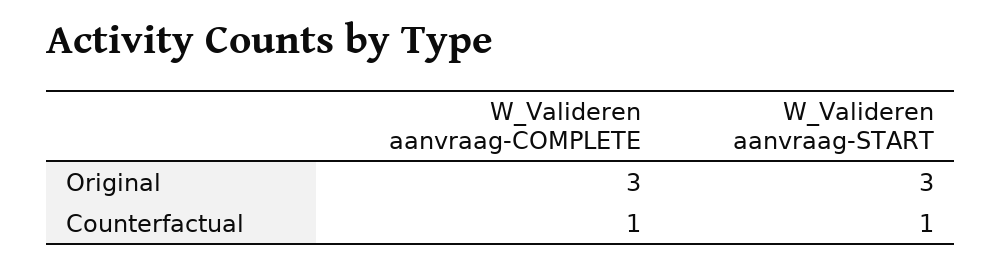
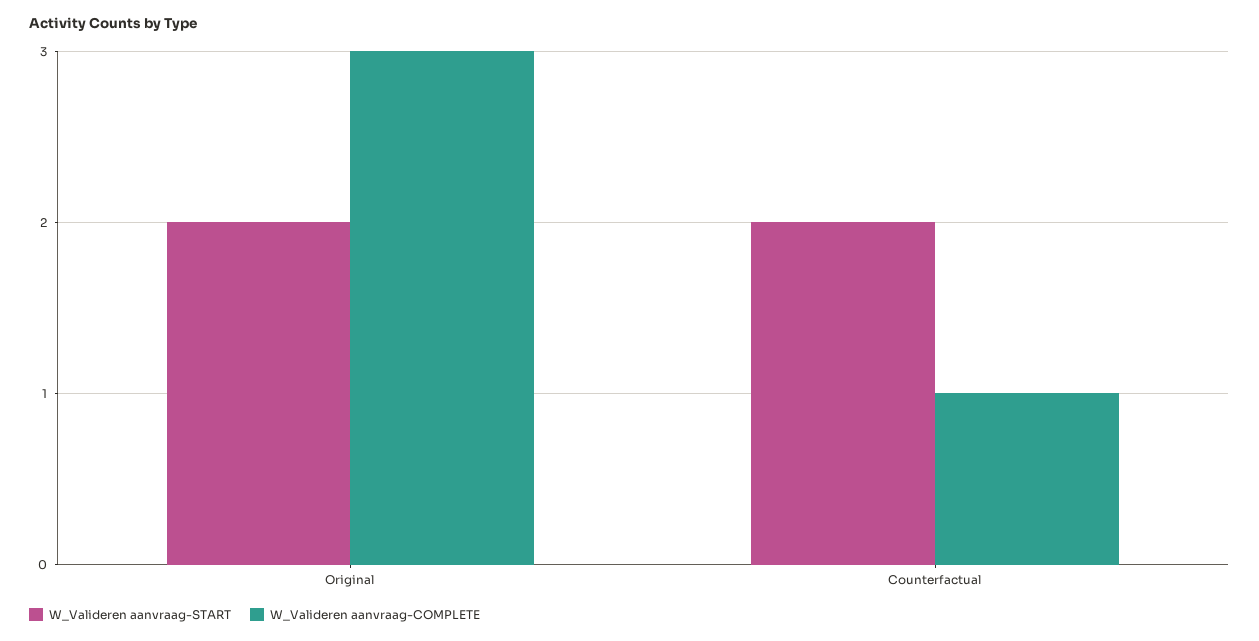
W_Valideren aanvraag-START, Original: 3 -> 2
W_Valideren aanvraag-START, Counterfactual: 1 -> 2

